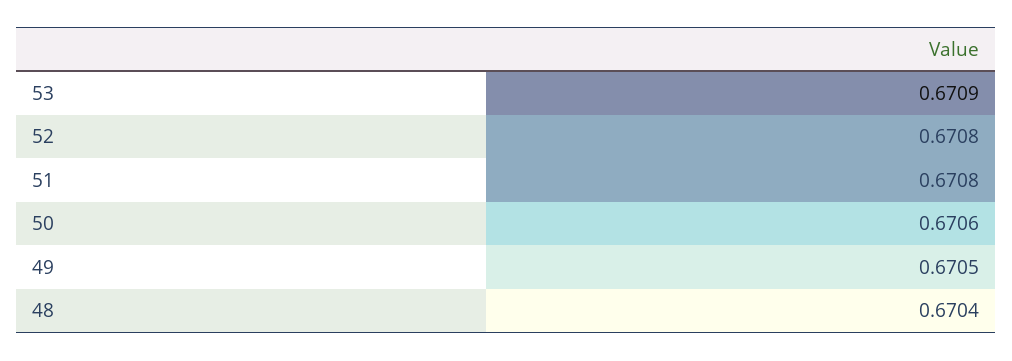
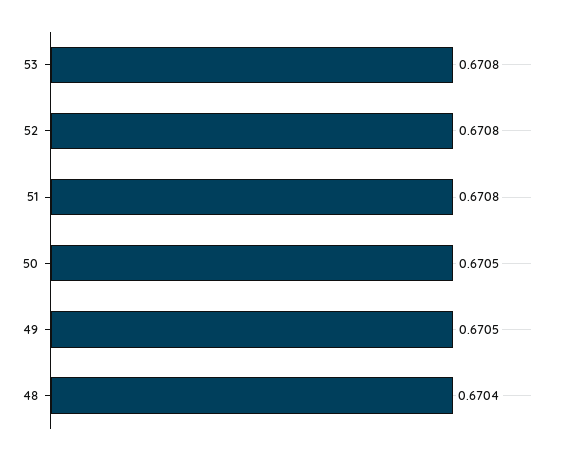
53: 0.6709 -> 0.6708
50: 0.6706 -> 0.6705

